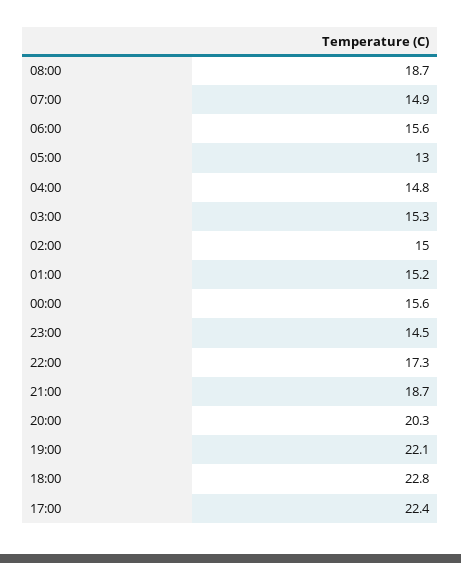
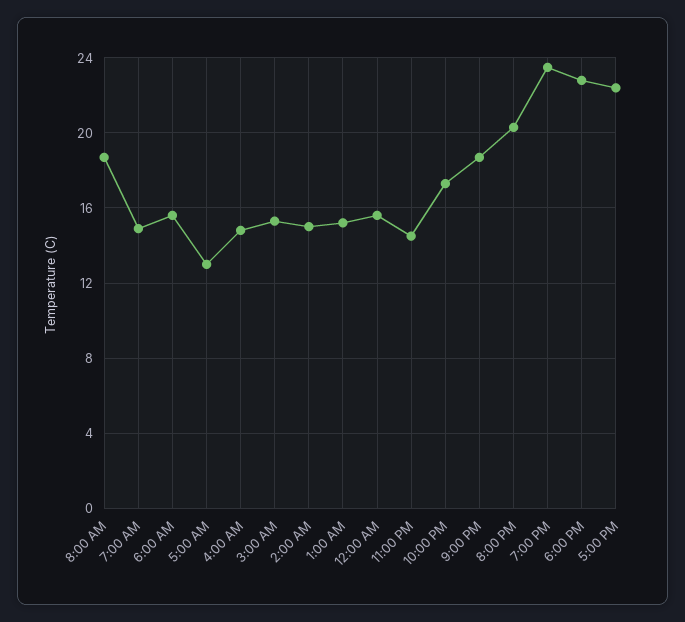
19:00: 22.1 -> 23.5

